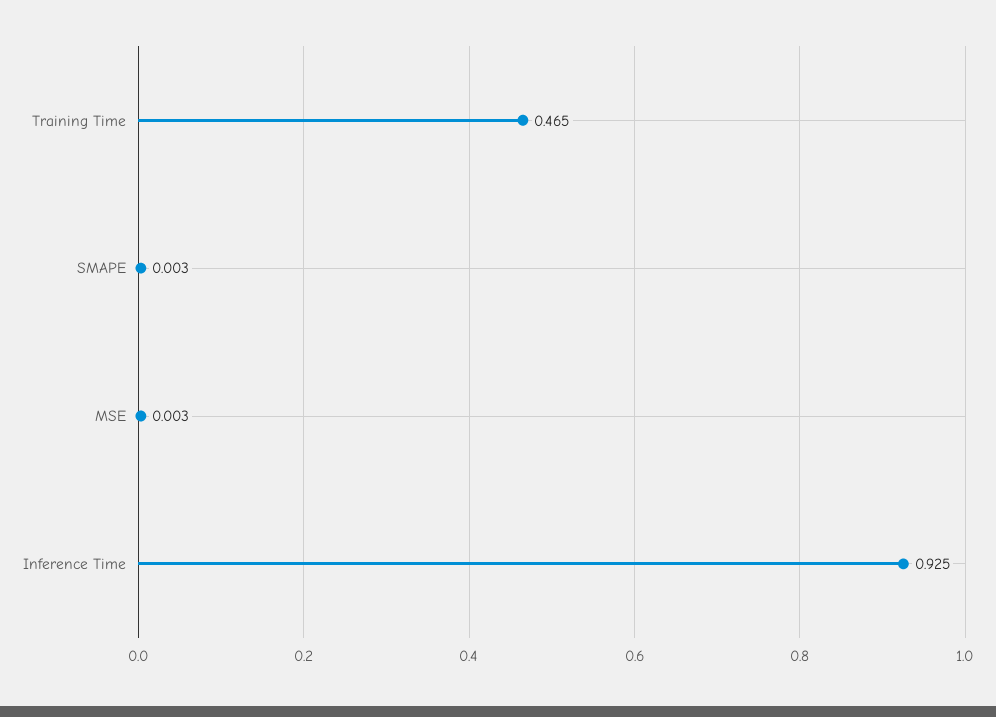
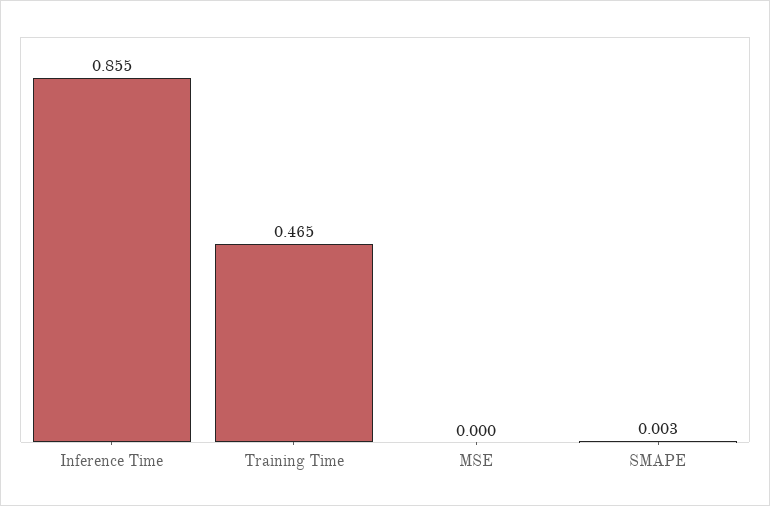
MSE: 0.003 -> 0
Inference Time: 0.925 -> 0.855

